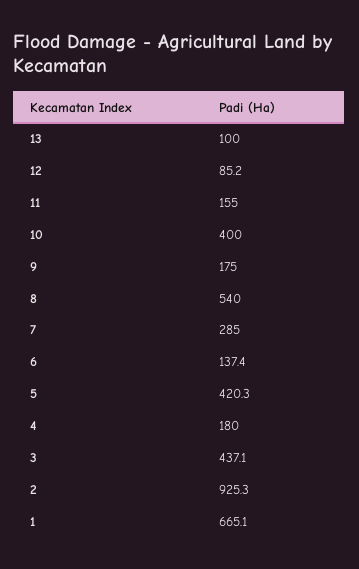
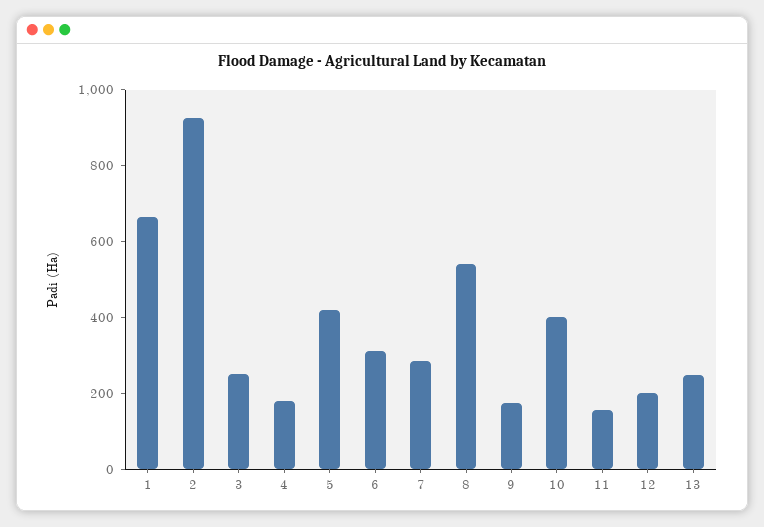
13: 100 -> 250
12: 85.2 -> 200
6: 137.4 -> 300
3: 437.1 -> 250

